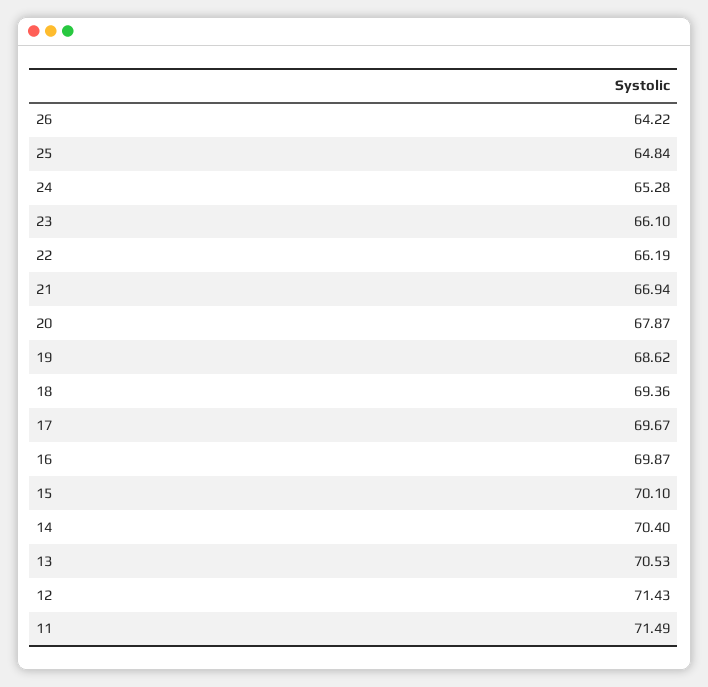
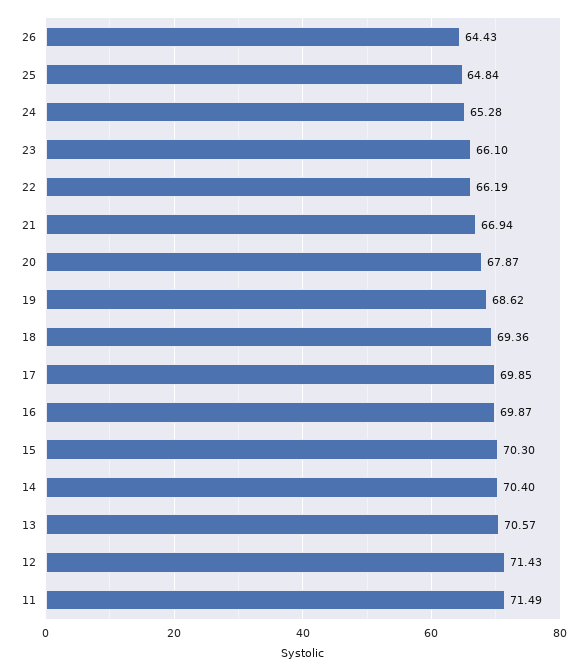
26: 64.22 -> 64.43
17: 69.67 -> 69.85
15: 70.1 -> 70.3
13: 70.53 -> 70.57

